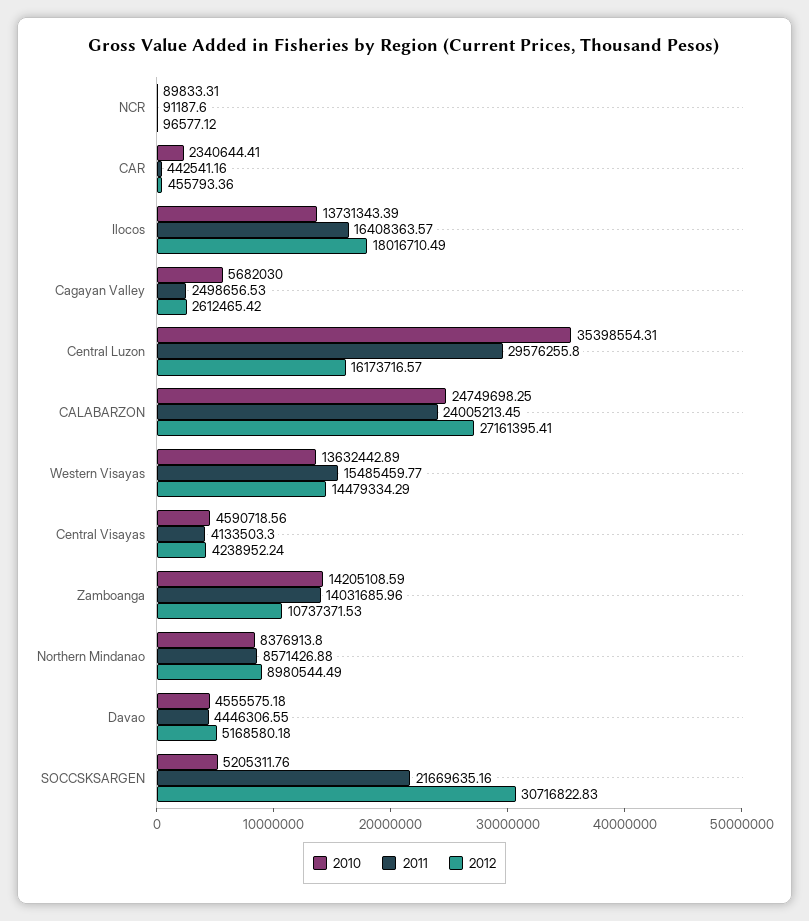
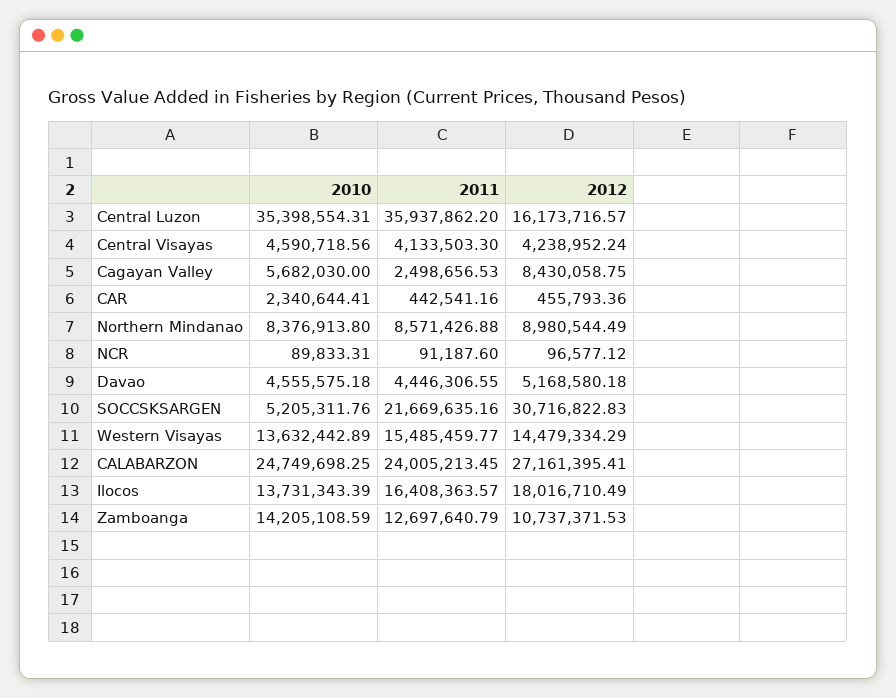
2012, Cagayan Valley: 2612465.42 -> 8430058.75
2011, Central Luzon: 29576255.8 -> 35937862.2
2011, Zamboanga: 14031685.96 -> 12697640.79

